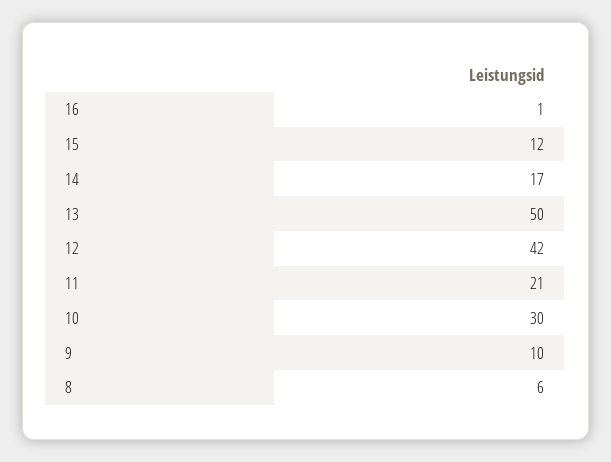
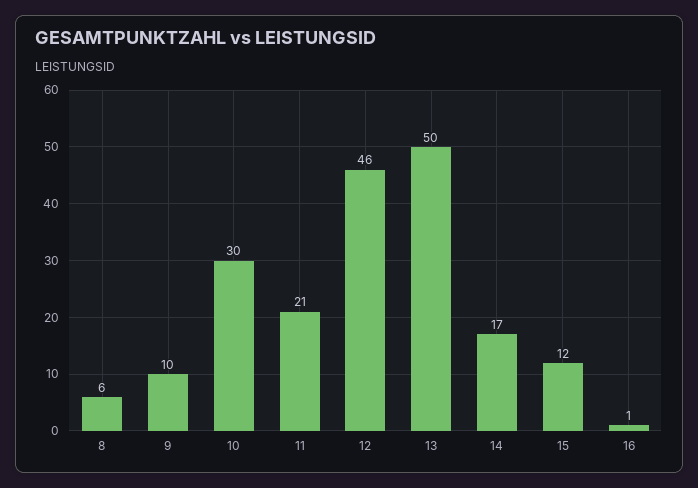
12: 42 -> 46

